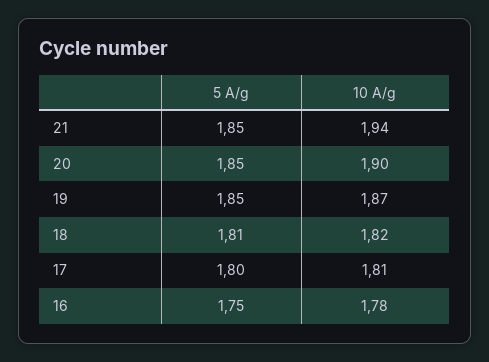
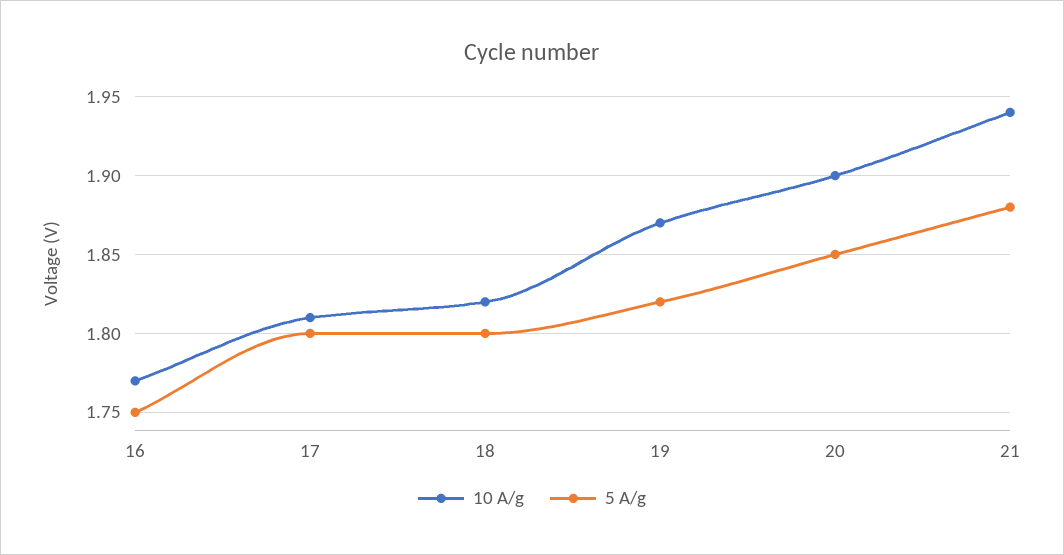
5 A/g, 21: 1.85 -> 1.88
5 A/g, 19: 1.85 -> 1.82
5 A/g, 18: 1.81 -> 1.8
10 A/g, 16: 1.78 -> 1.77

